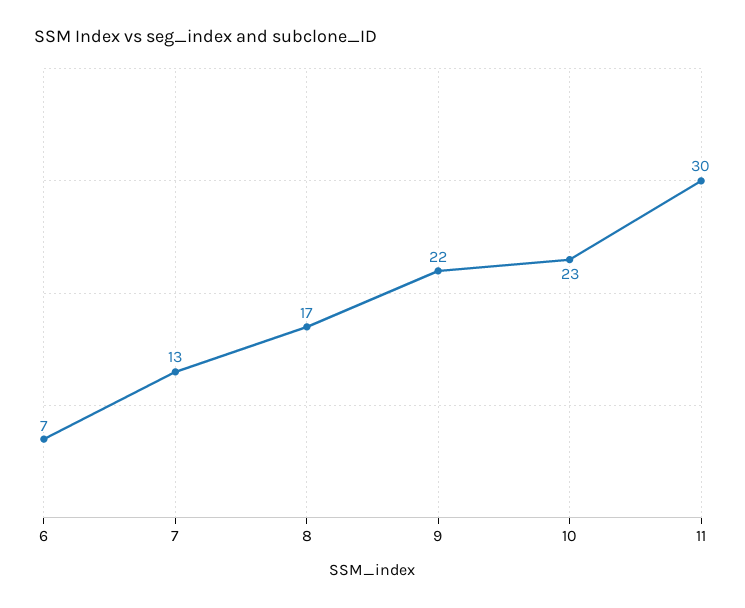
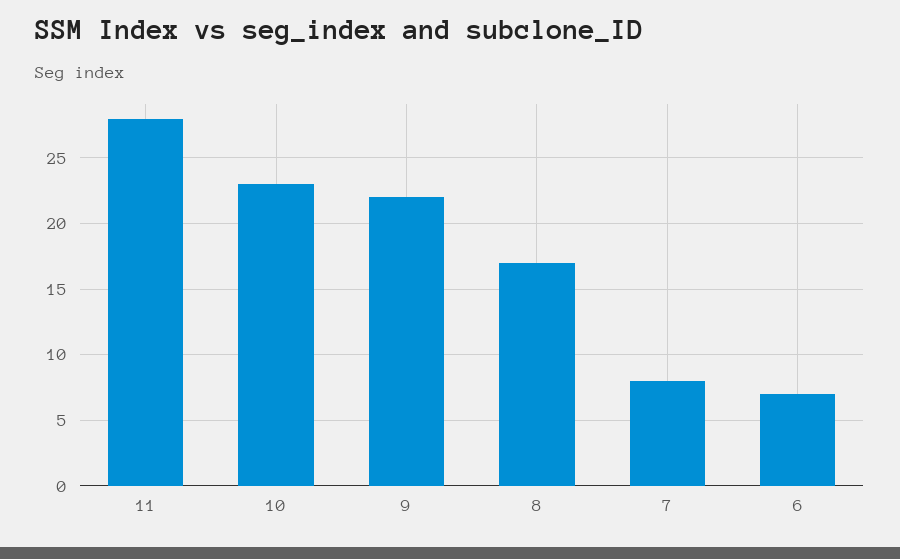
7: 13 -> 8
11: 30 -> 28

